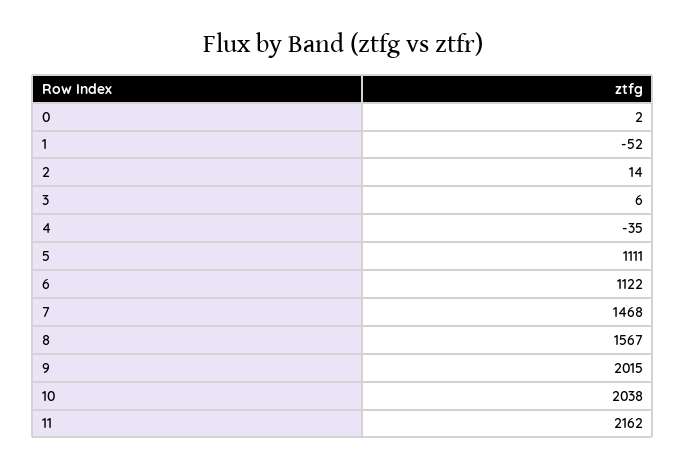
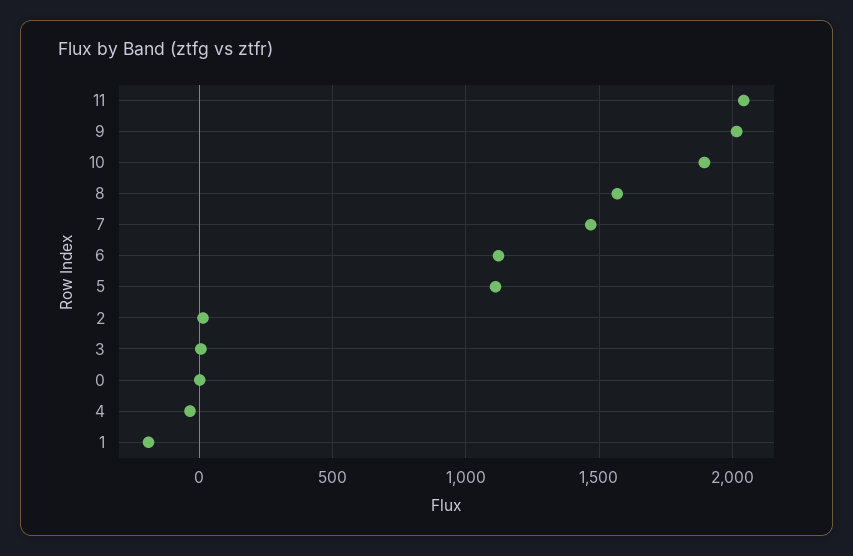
1: -52 -> -200
10: 2038 -> 1900
11: 2162 -> 2050

